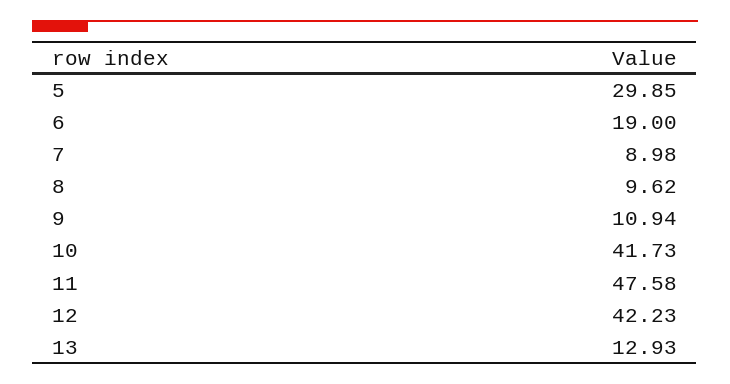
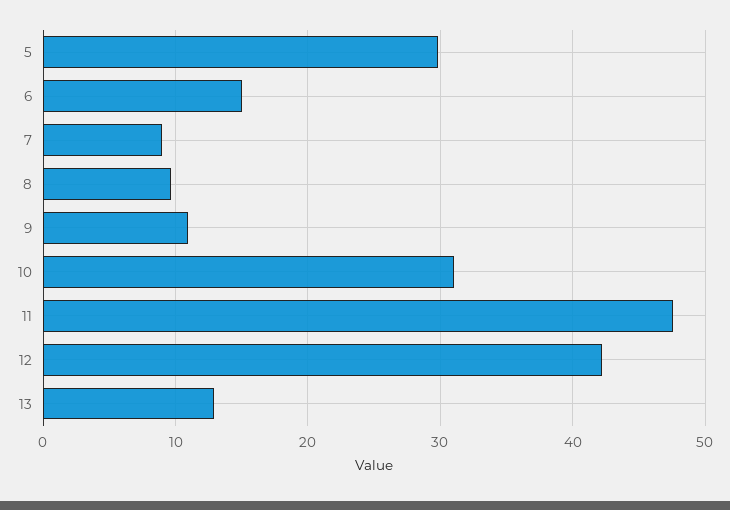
6: 19 -> 15
10: 41.73 -> 31

